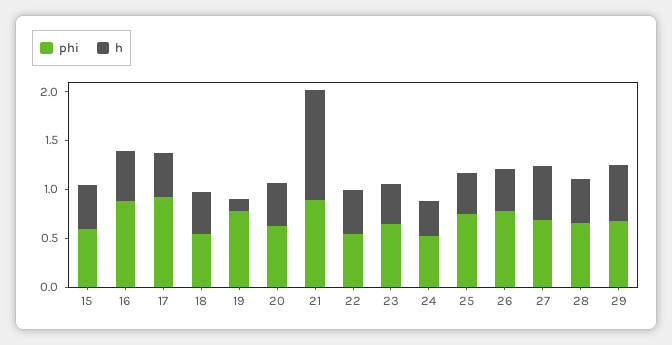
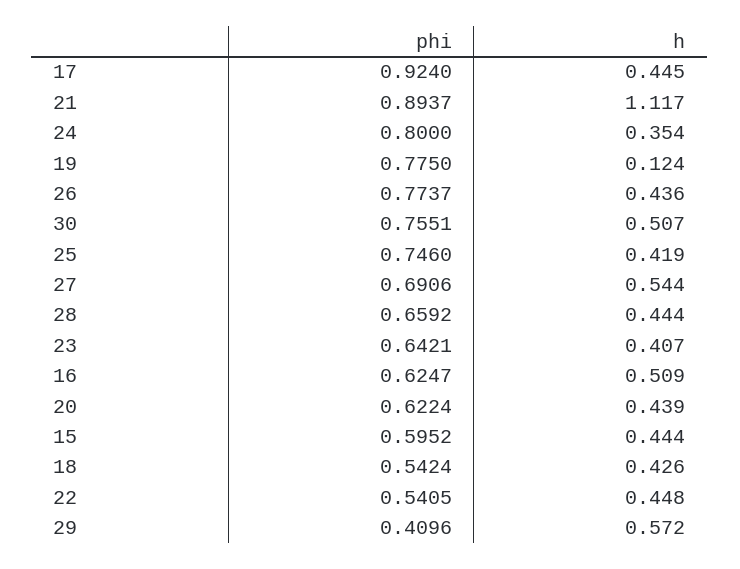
phi, 16: 0.9 -> 0.6247
phi, 24: 0.5 -> 0.8
phi, 29: 0.7 -> 0.4096
phi, 30: none -> 0.7551
h, 30: none -> 0.507

